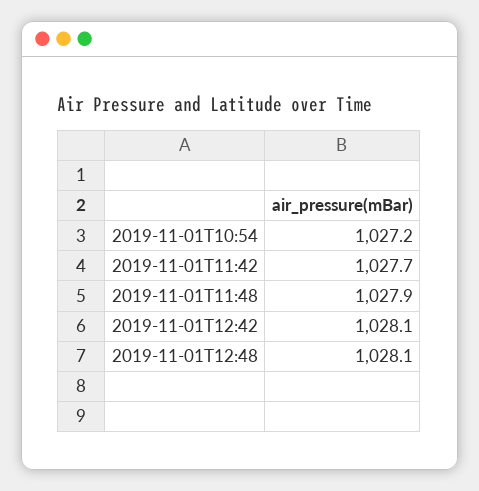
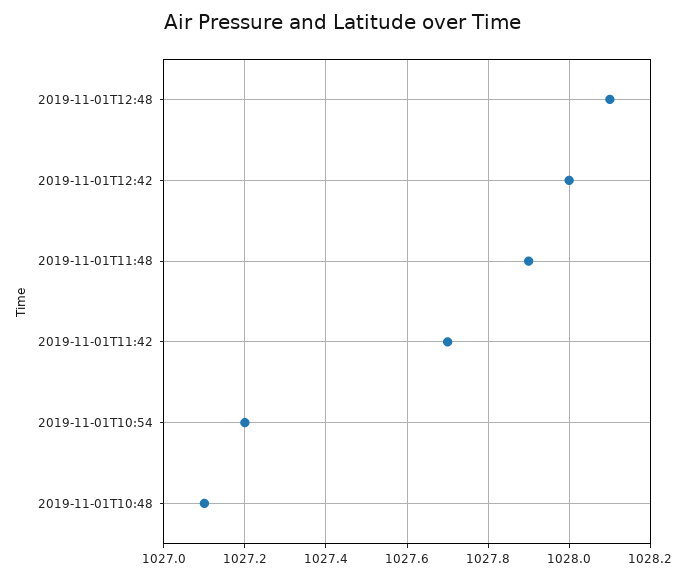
2019-11-01T12:42: 1028.1 -> 1028
2019-11-01T10:48: none -> 1027.1

